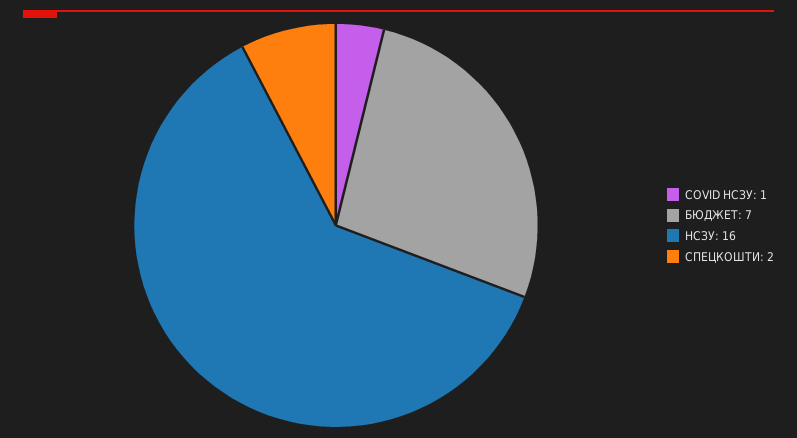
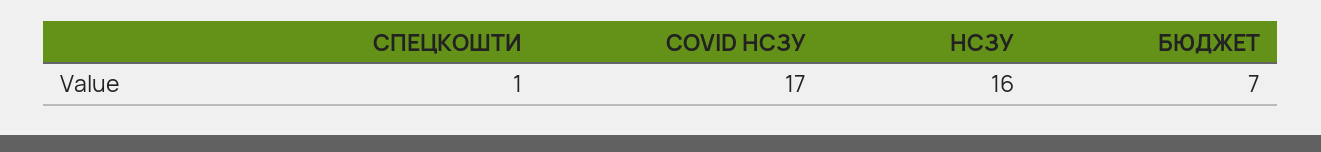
COVID НСЗУ: 1 -> 17
СПЕЦКОШТИ: 2 -> 1

